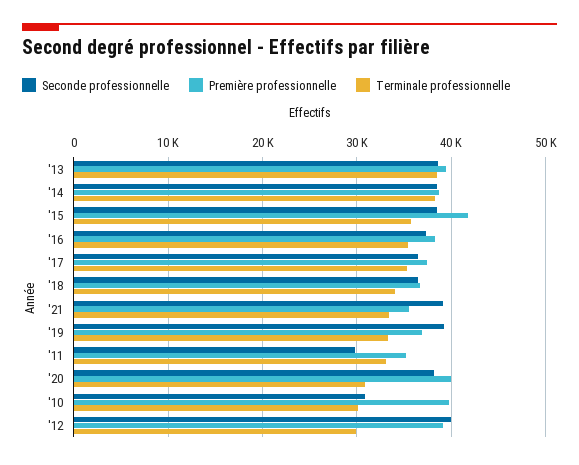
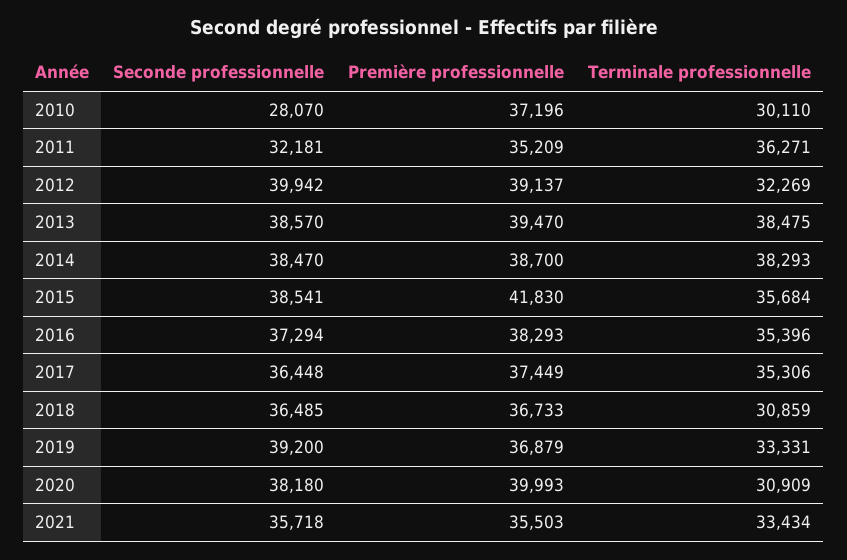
Terminale professionnelle, '18: 34000 -> 30859
Seconde professionnelle, '21: 39000 -> 35718
Seconde professionnelle, '11: 30000 -> 32181
Terminale professionnelle, '11: 33000 -> 36271
Seconde professionnelle, '10: 31000 -> 28070
Première professionnelle, '10: 40000 -> 37196
Terminale professionnelle, '12: 30000 -> 32269

